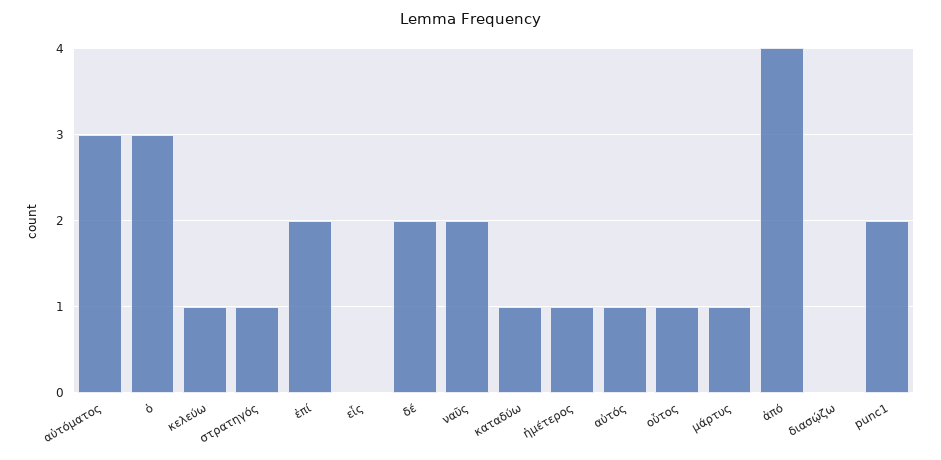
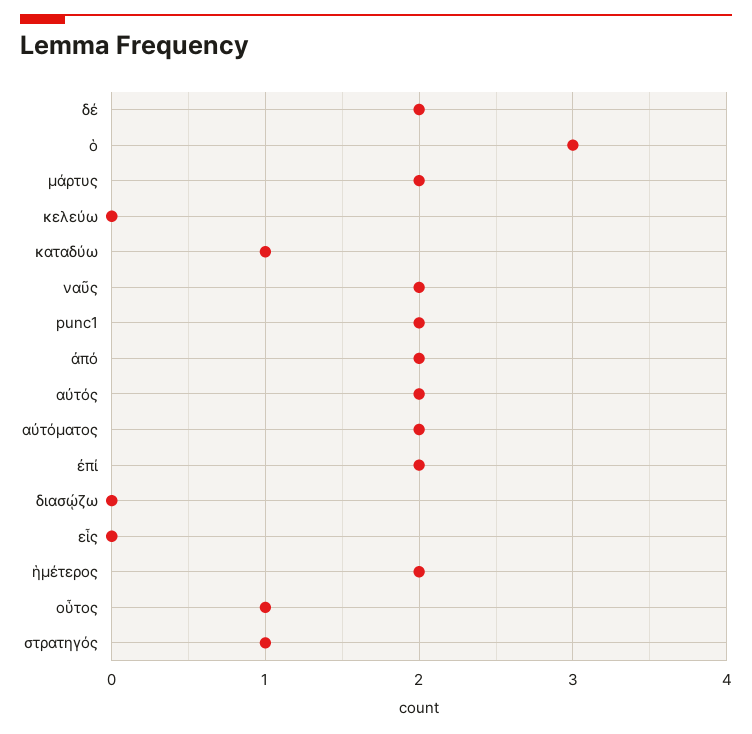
αὐτόματος: 3 -> 2
κελεύω: 1 -> 0
ἡμέτερος: 1 -> 2
αὐτός: 1 -> 2
μάρτυς: 1 -> 2
ἀπό: 4 -> 2

